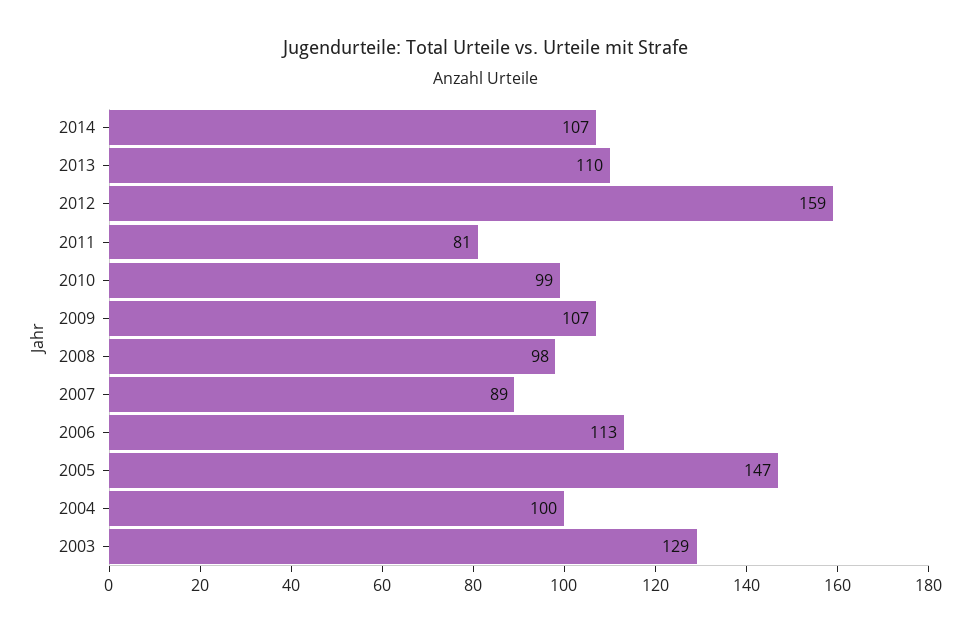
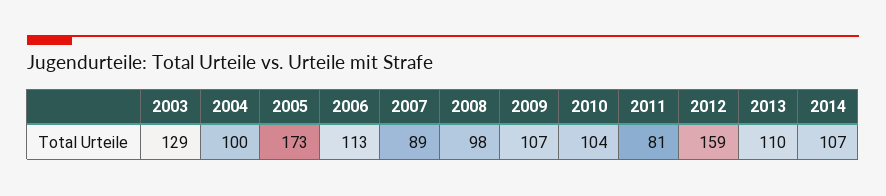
2010: 99 -> 104
2005: 147 -> 173

